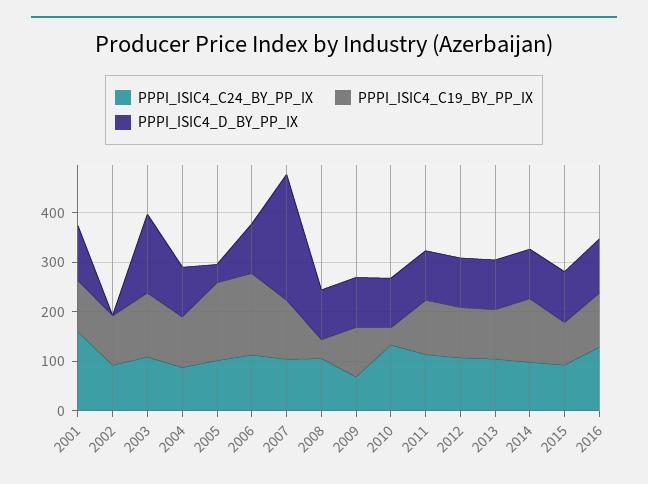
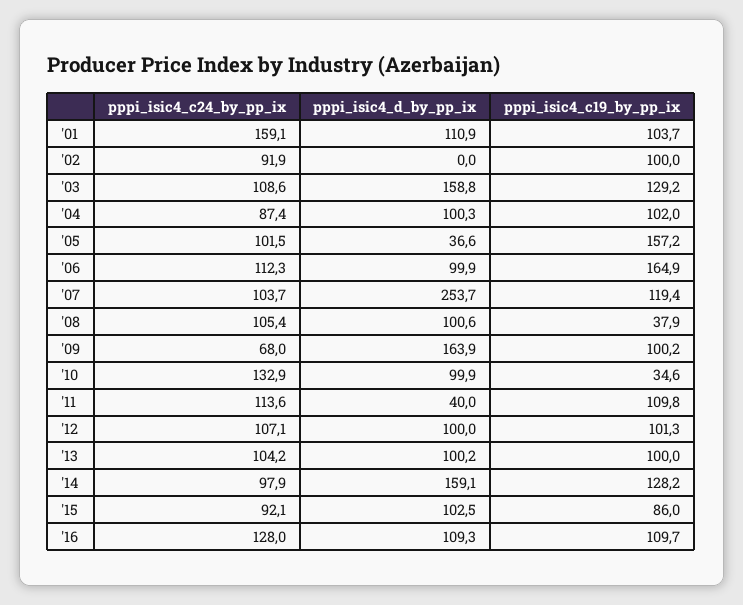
PPPI_ISIC4_D_BY_PP_IX, 2009: 100 -> 163.9
PPPI_ISIC4_D_BY_PP_IX, 2011: 100 -> 40
PPPI_ISIC4_D_BY_PP_IX, 2014: 100 -> 159.1

